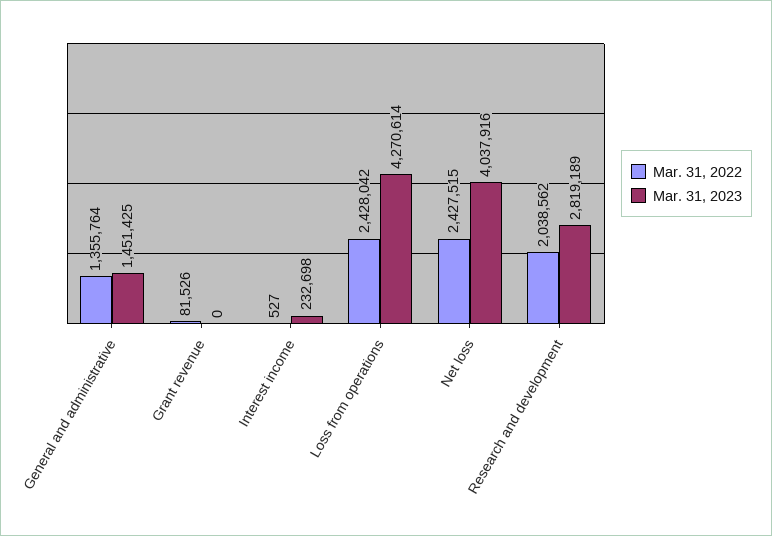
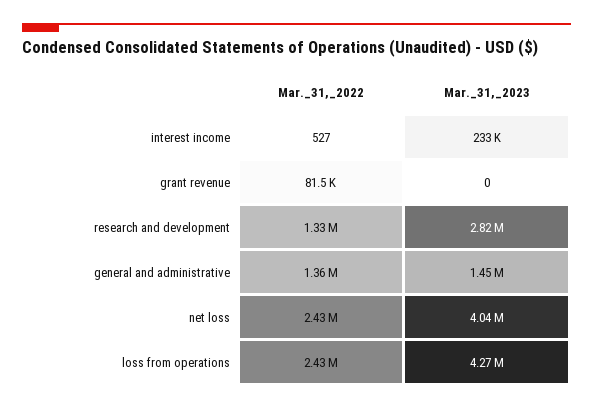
Mar. 31, 2022, Research and development: 2038562 -> 1330000

